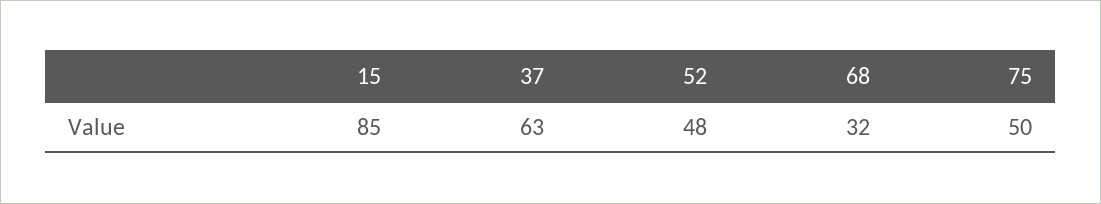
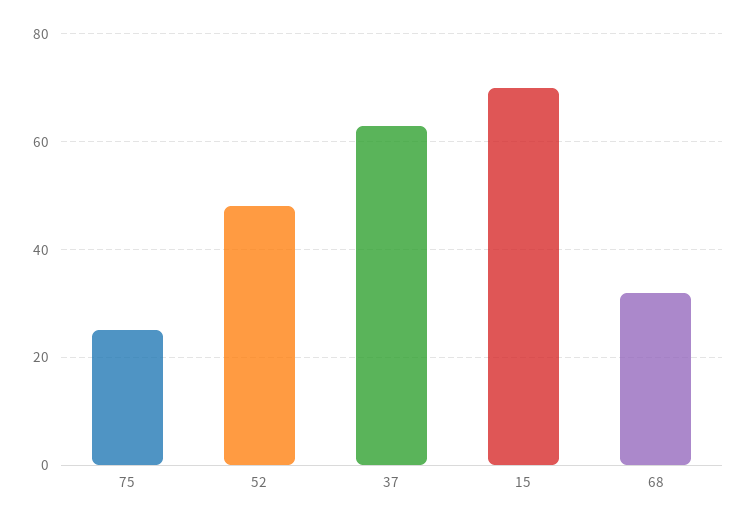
15: 85 -> 70
75: 50 -> 25

